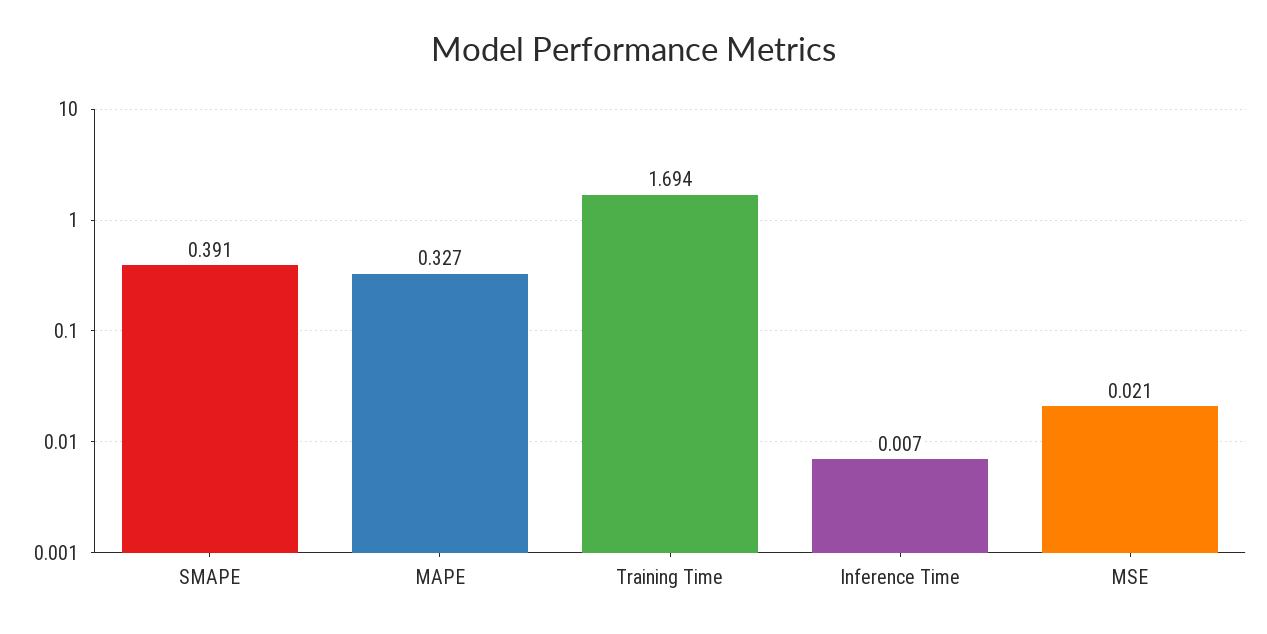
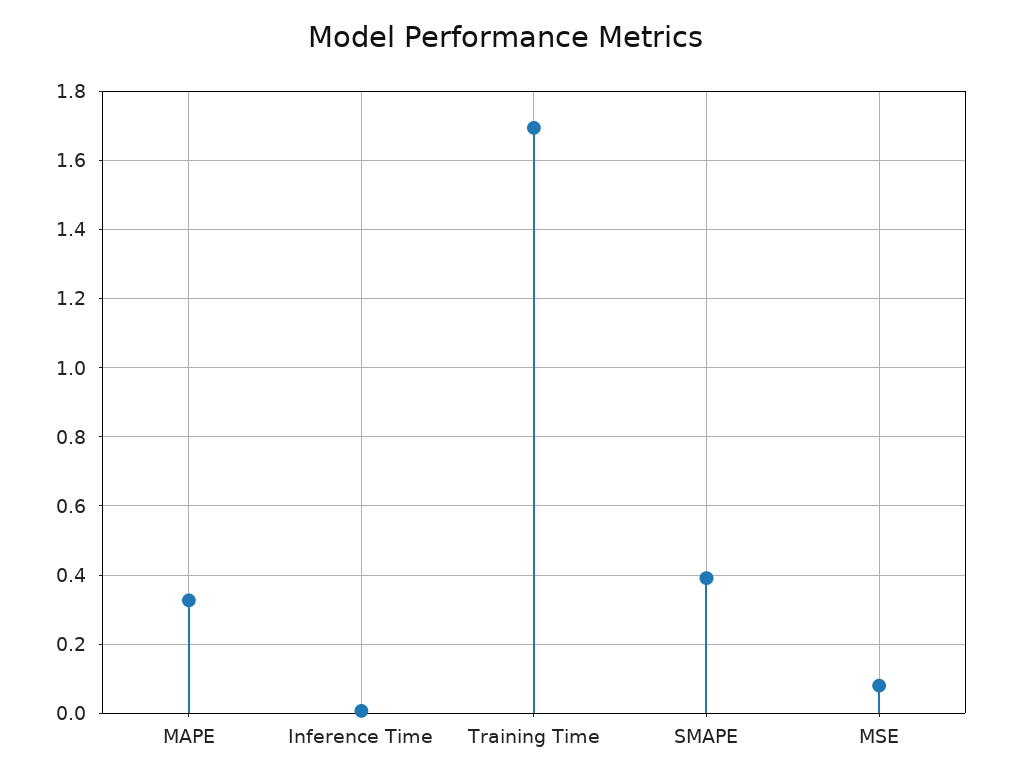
MSE: 0.021 -> 0.08

